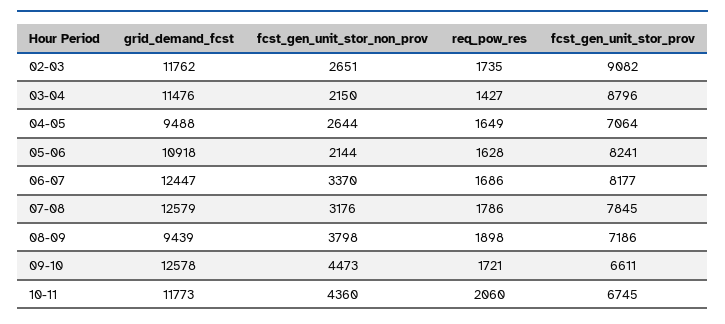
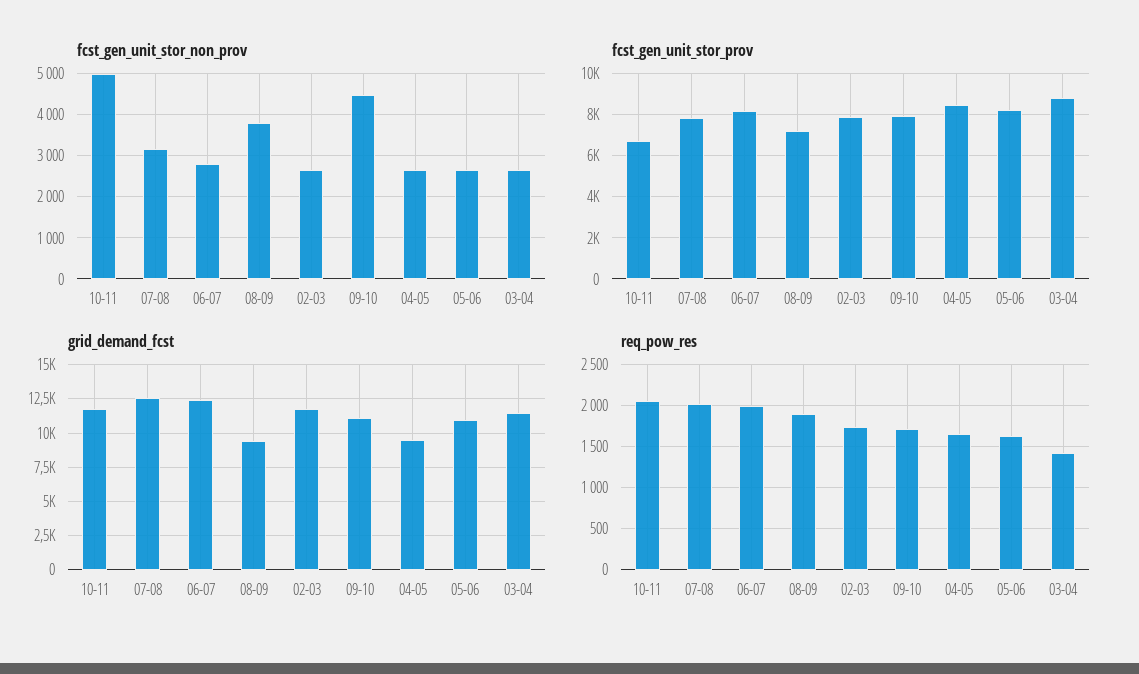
fcst_gen_unit_stor_prov, 02-03: 9082 -> 8000
fcst_gen_unit_stor_non_prov, 03-04: 2150 -> 2600
fcst_gen_unit_stor_prov, 04-05: 7064 -> 8500
fcst_gen_unit_stor_non_prov, 05-06: 2144 -> 2600
fcst_gen_unit_stor_non_prov, 06-07: 3370 -> 2800
req_pow_res, 06-07: 1686 -> 2000
req_pow_res, 07-08: 1786 -> 2000
grid_demand_fcst, 09-10: 12578 -> 11000
fcst_gen_unit_stor_prov, 09-10: 6611 -> 8000
fcst_gen_unit_stor_non_prov, 10-11: 4360 -> 5000

